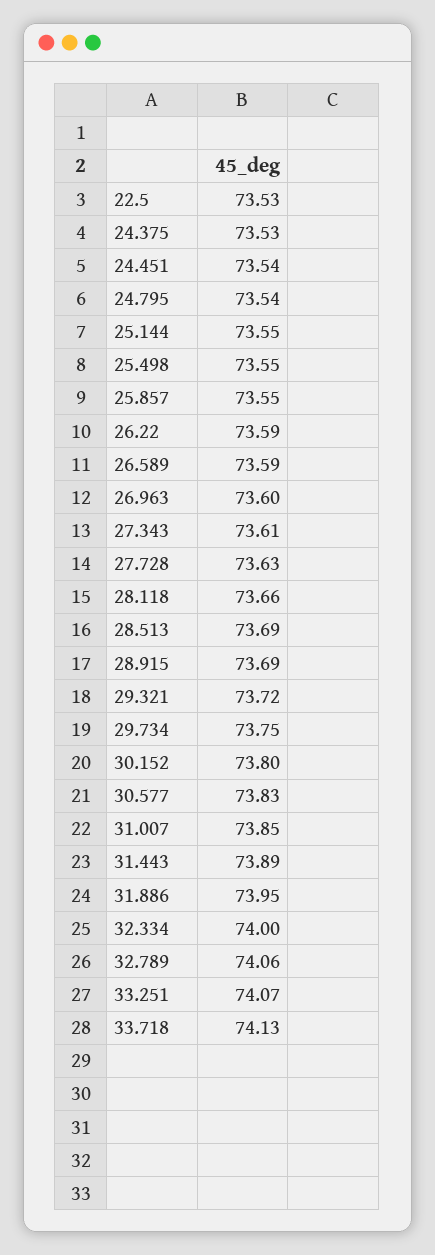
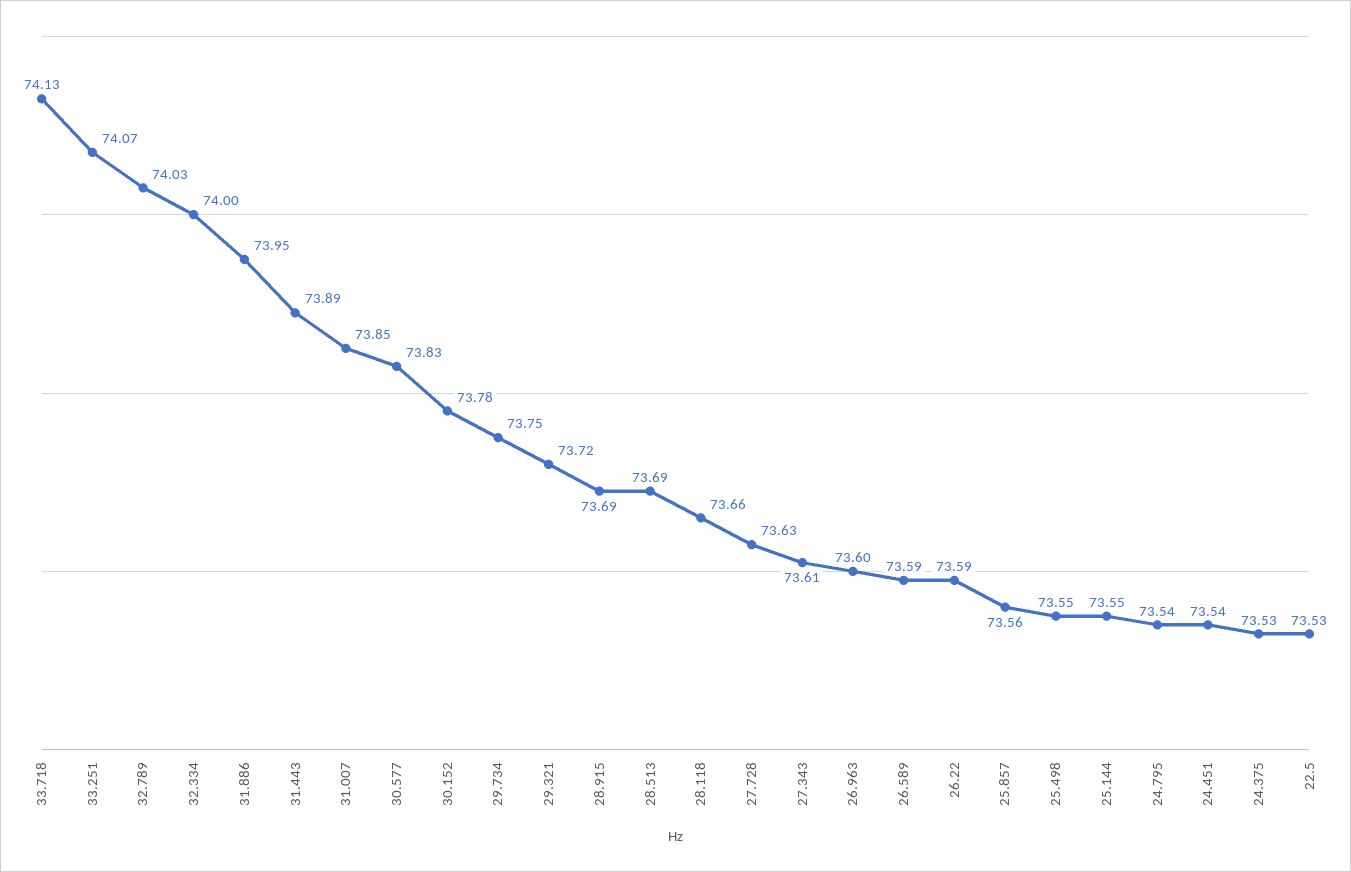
25.857: 73.55 -> 73.56
30.152: 73.8 -> 73.78
32.789: 74.06 -> 74.03

